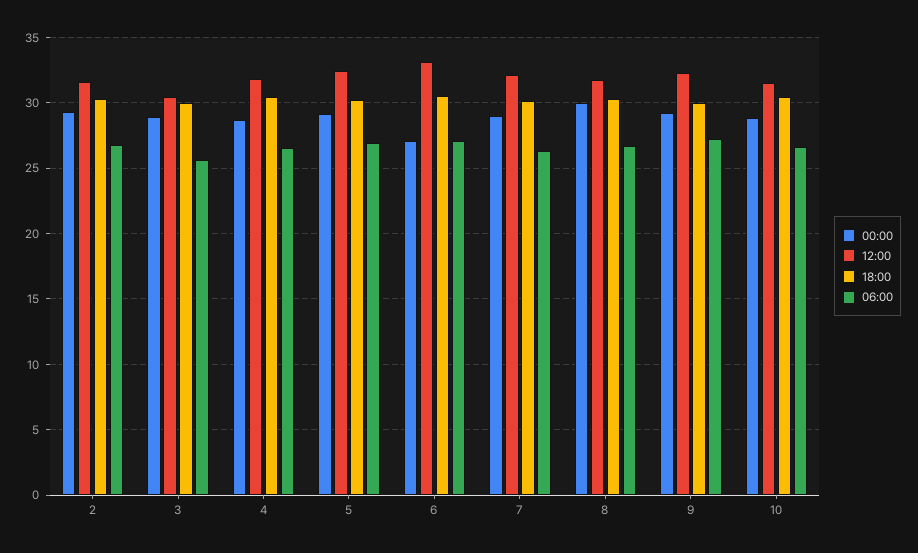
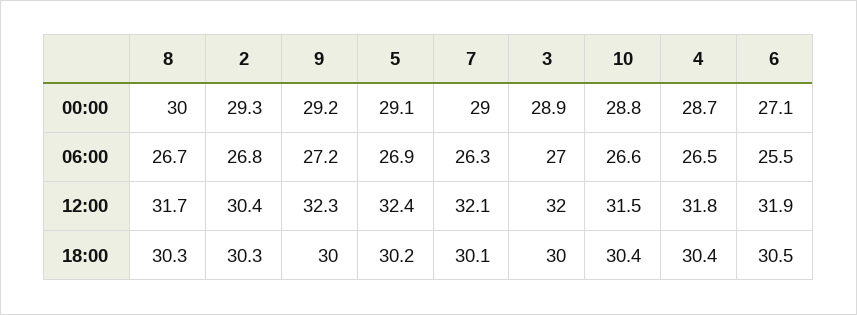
12:00, 2: 31.5 -> 30.4
12:00, 3: 30.5 -> 32
06:00, 3: 25.5 -> 27
12:00, 6: 33 -> 31.9
06:00, 6: 27 -> 25.5

